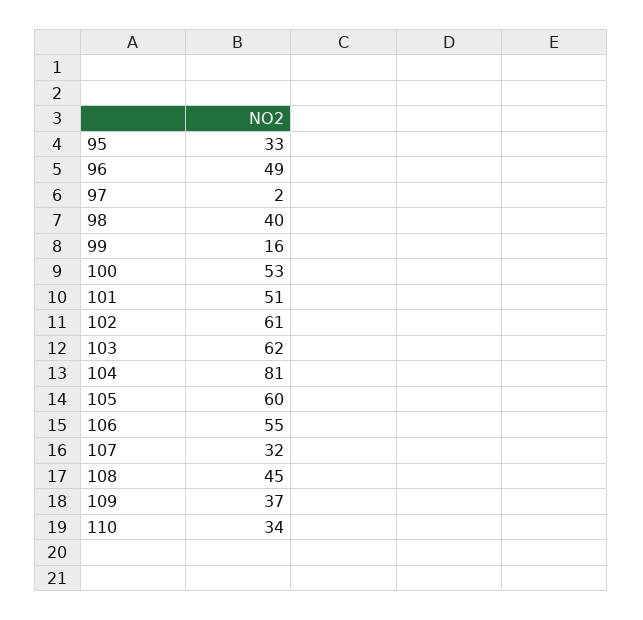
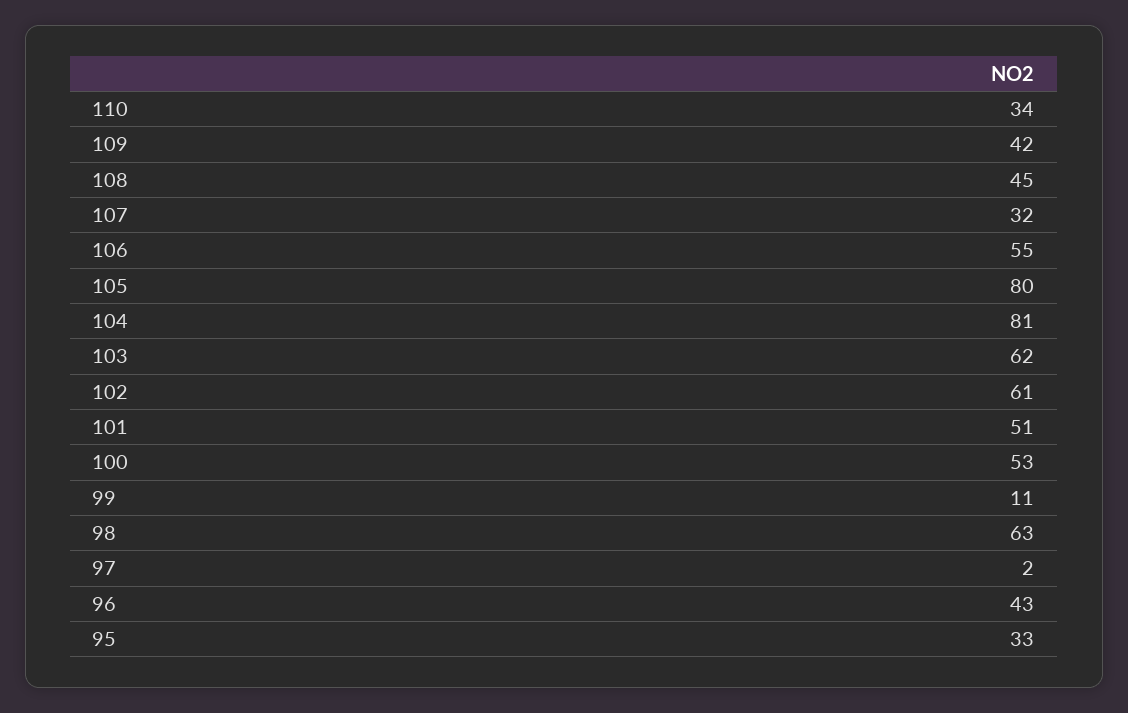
96: 49 -> 43
98: 40 -> 63
99: 16 -> 11
105: 60 -> 80
109: 37 -> 42

